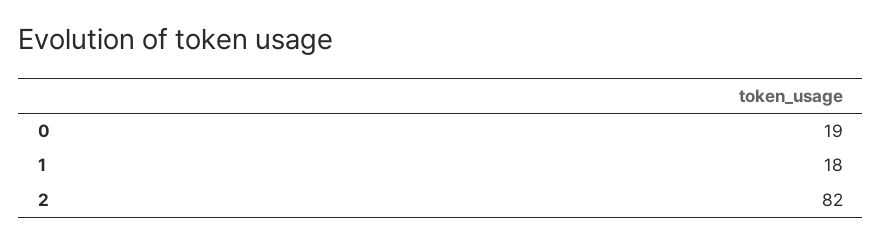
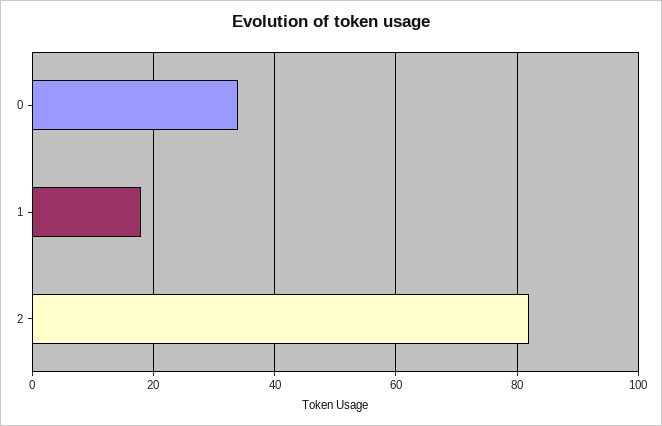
0: 19 -> 35

